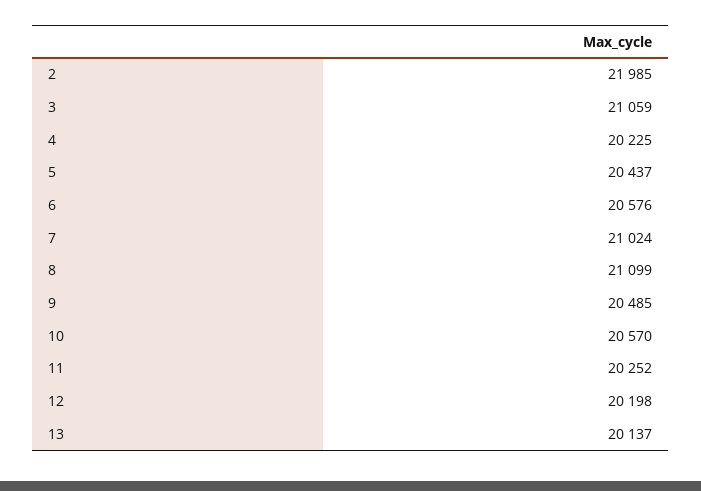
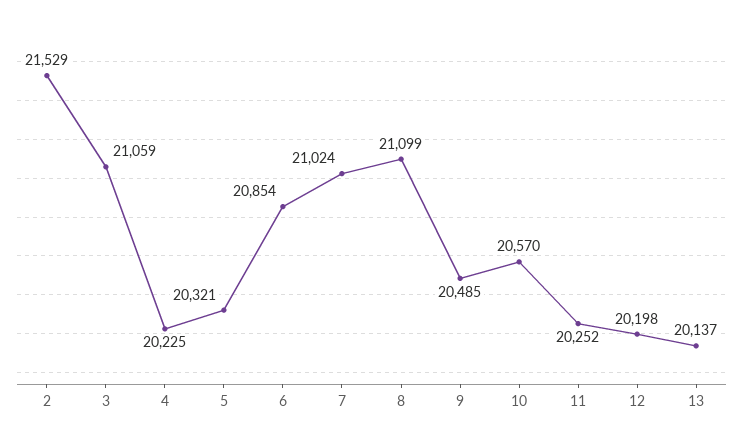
2: 21985 -> 21529
5: 20437 -> 20321
6: 20576 -> 20854

